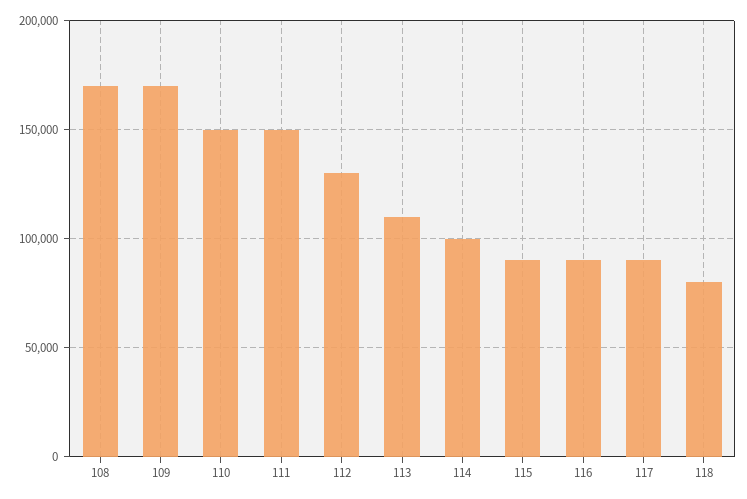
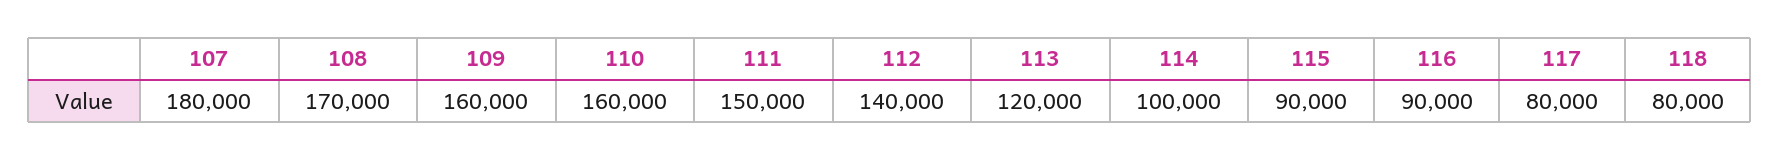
109: 170000 -> 160000
110: 150000 -> 160000
112: 130000 -> 140000
113: 110000 -> 120000
117: 90000 -> 80000
107: none -> 180000

